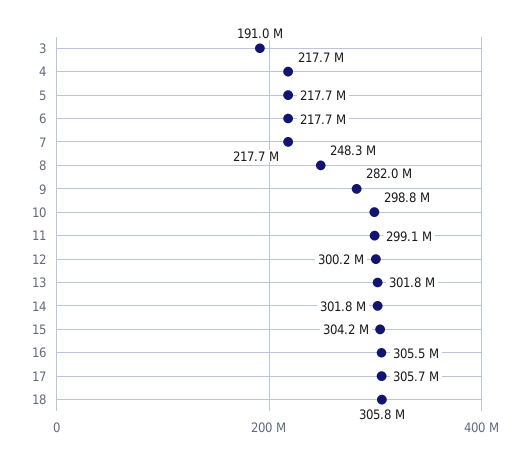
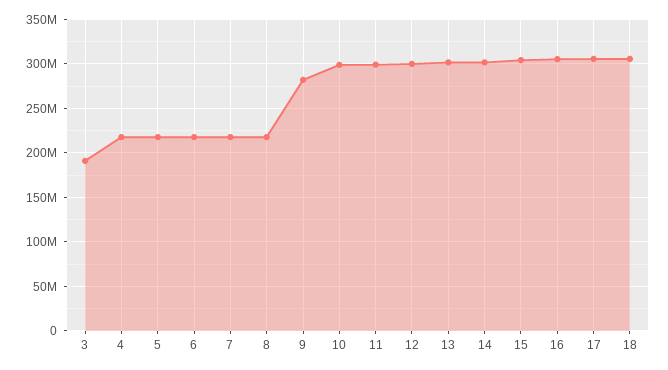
8: 248300000 -> 220000000

